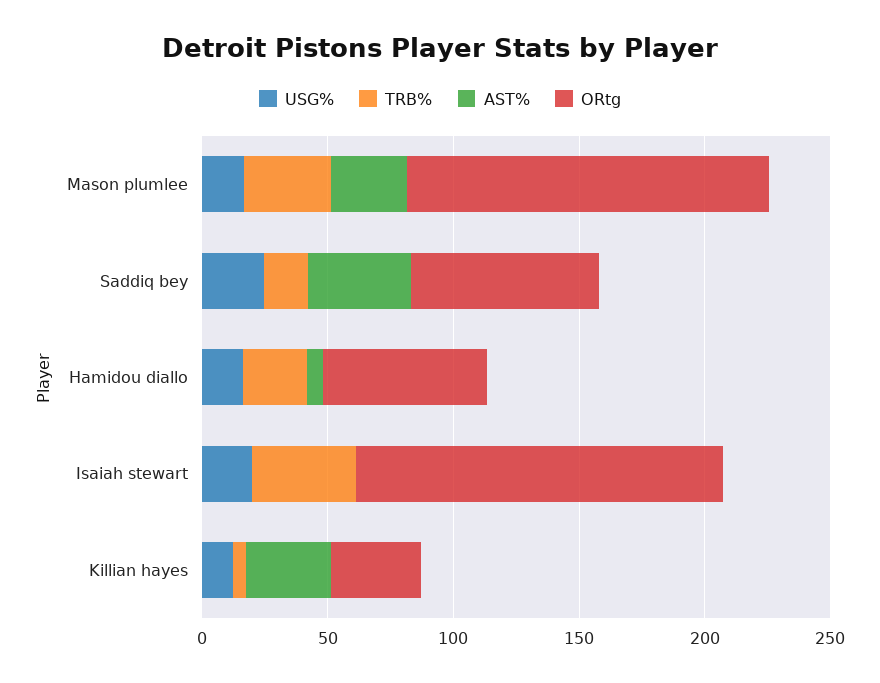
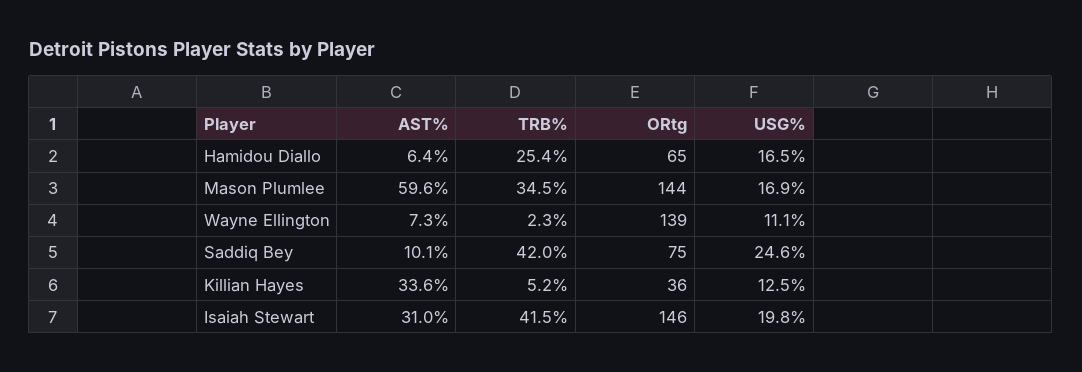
AST%, Mason plumlee: 30 -> 59.6
TRB%, Saddiq bey: 20 -> 42
AST%, Saddiq bey: 40 -> 10.1
AST%, Isaiah stewart: 0 -> 31
AST%, Wayne Ellington: none -> 7.3
TRB%, Wayne Ellington: none -> 2.3
ORtg, Wayne Ellington: none -> 139
USG%, Wayne Ellington: none -> 11.1

